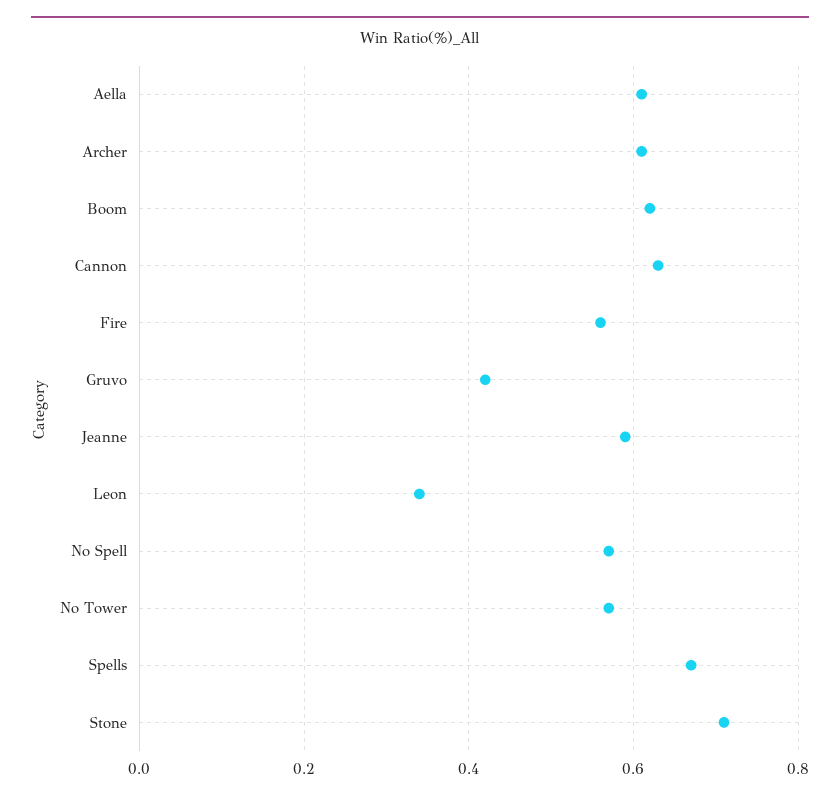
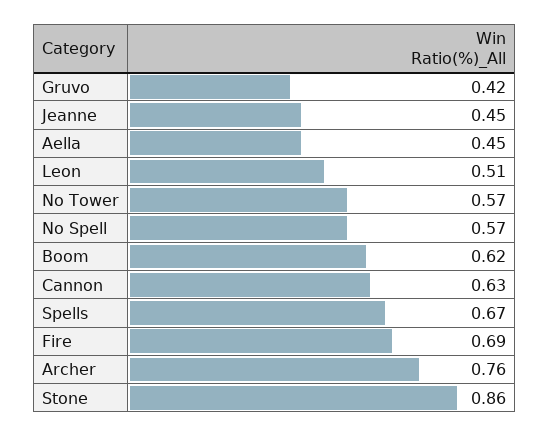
Aella: 0.6 -> 0.45
Archer: 0.6 -> 0.76
Fire: 0.55 -> 0.69
Jeanne: 0.6 -> 0.45
Leon: 0.35 -> 0.51
Stone: 0.7 -> 0.86

